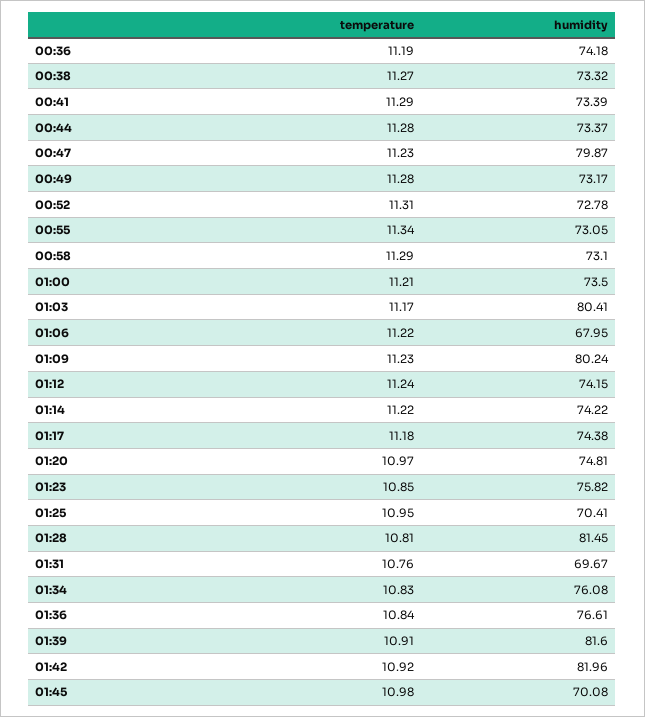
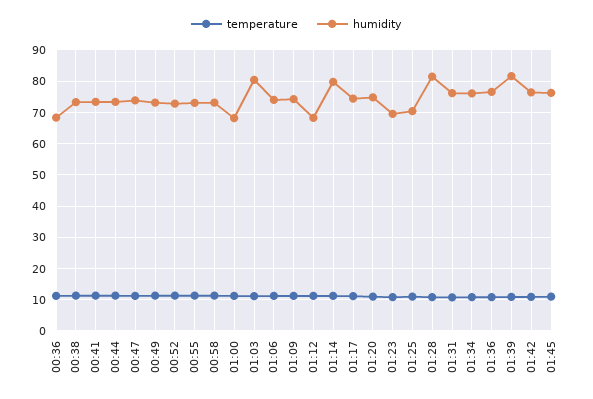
humidity, 00:36: 74.18 -> 68
humidity, 00:47: 79.87 -> 74
humidity, 01:00: 73.5 -> 68
humidity, 01:06: 67.95 -> 74
humidity, 01:09: 80.24 -> 74
humidity, 01:12: 74.15 -> 68
humidity, 01:14: 74.22 -> 80
humidity, 01:23: 75.82 -> 70
humidity, 01:31: 69.67 -> 76
humidity, 01:42: 81.96 -> 76
humidity, 01:45: 70.08 -> 76

